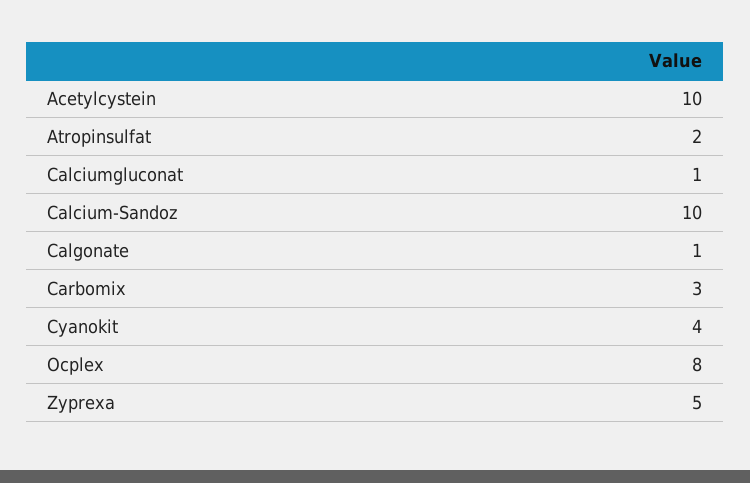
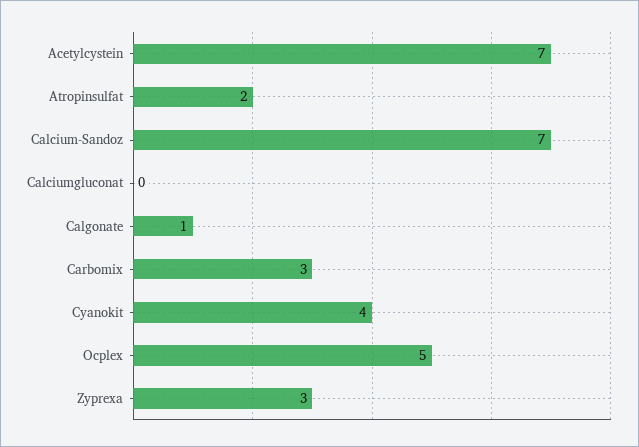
Acetylcystein: 10 -> 7
Calciumgluconat: 1 -> 0
Calcium-Sandoz: 10 -> 7
Ocplex: 8 -> 5
Zyprexa: 5 -> 3

